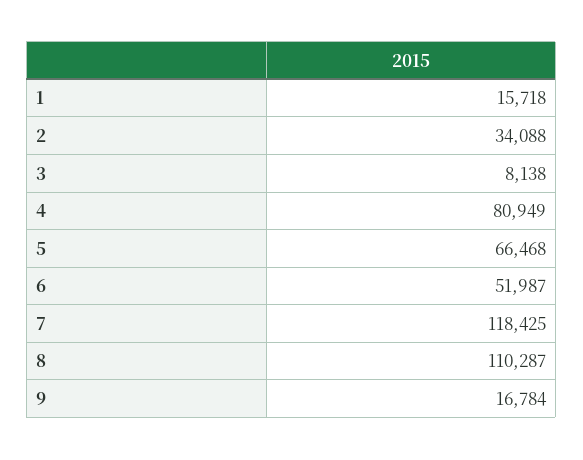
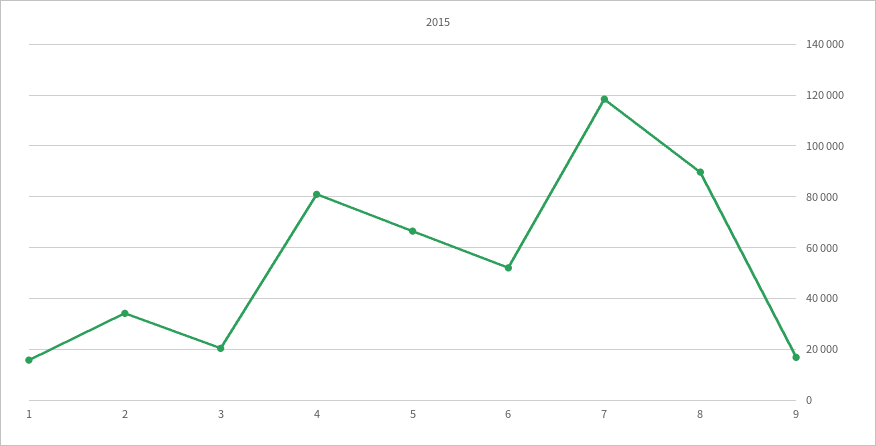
3: 8138 -> 20000
8: 110287 -> 90000

